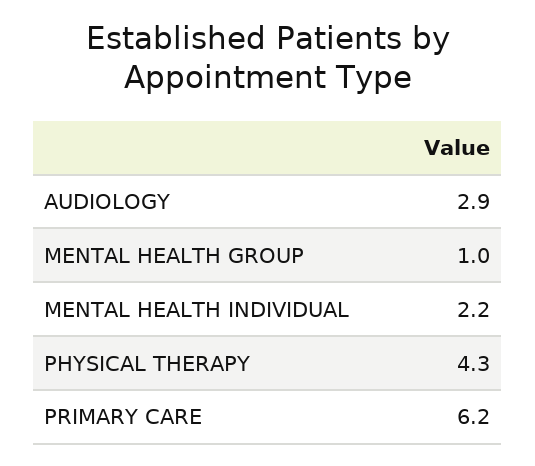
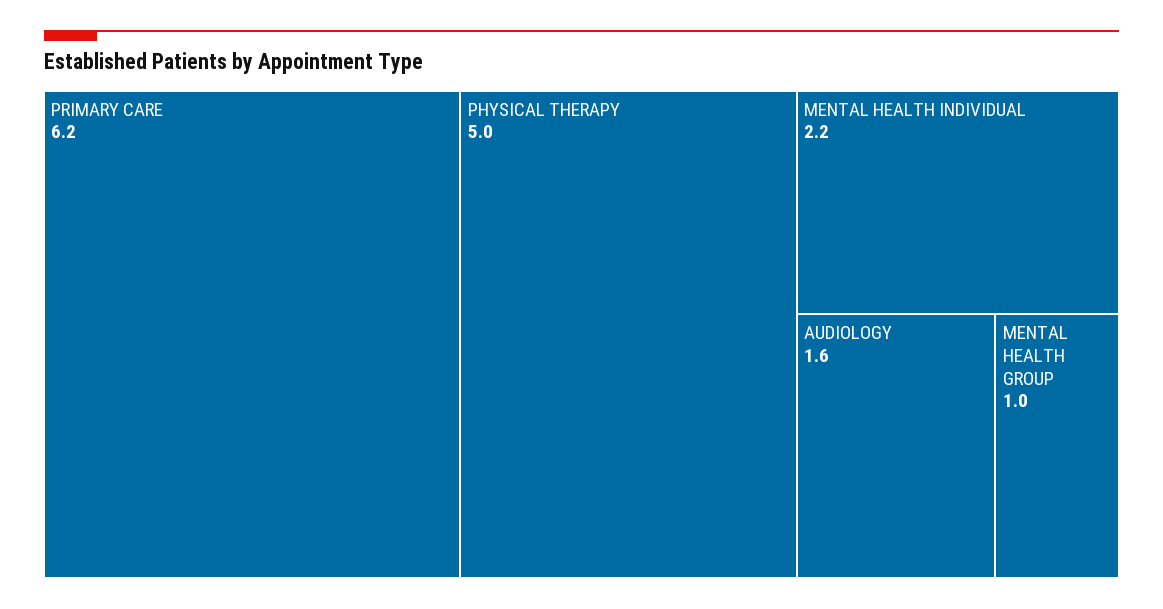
AUDIOLOGY: 2.9 -> 1.6
PHYSICAL THERAPY: 4.3 -> 5

